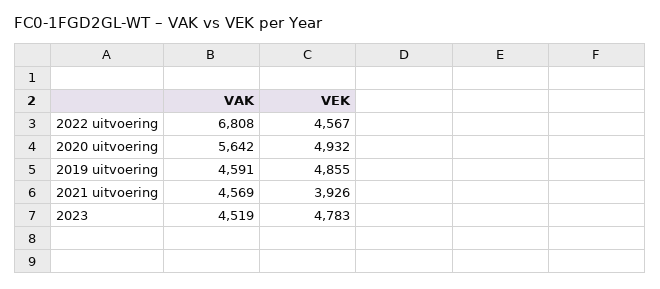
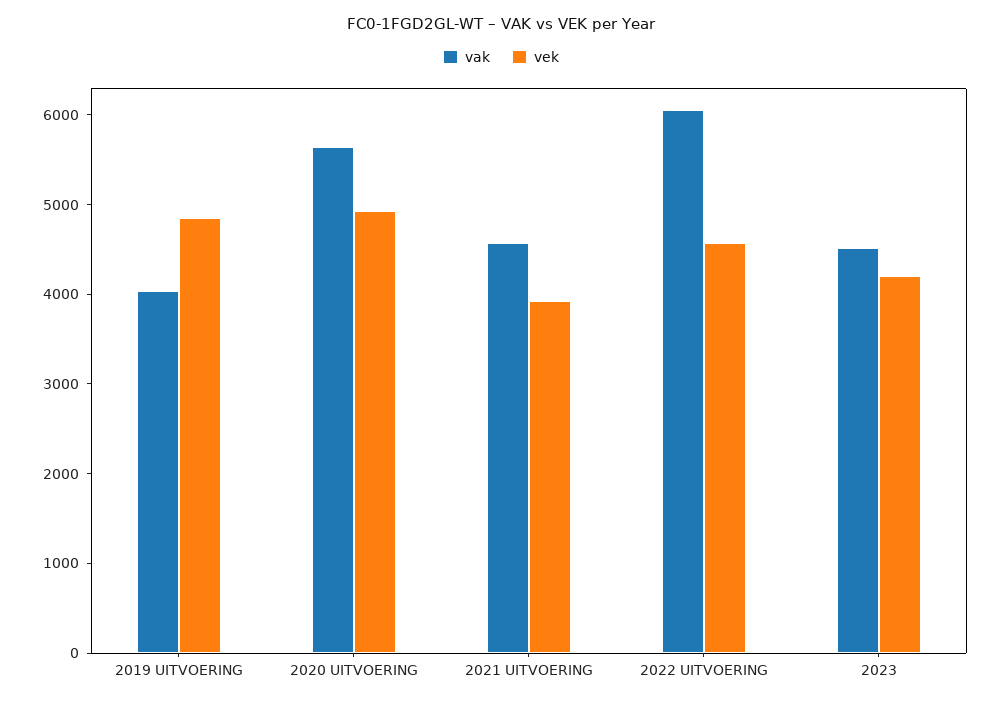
VAK, 2022 uitvoering: 6808 -> 6000
VAK, 2019 uitvoering: 4591 -> 4000
VEK, 2023: 4783 -> 4200

